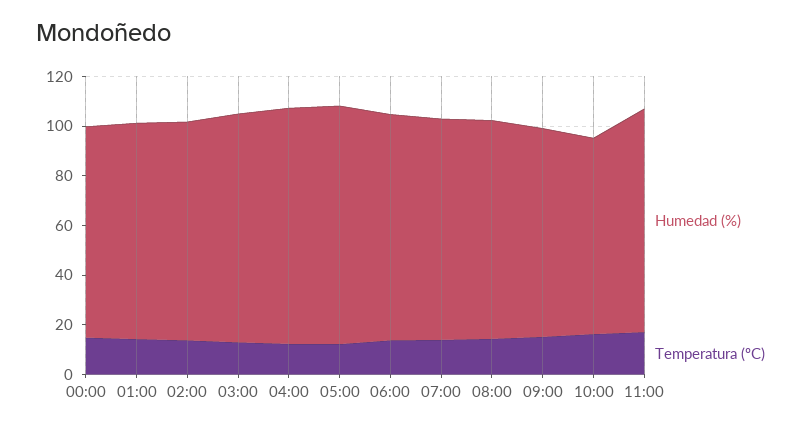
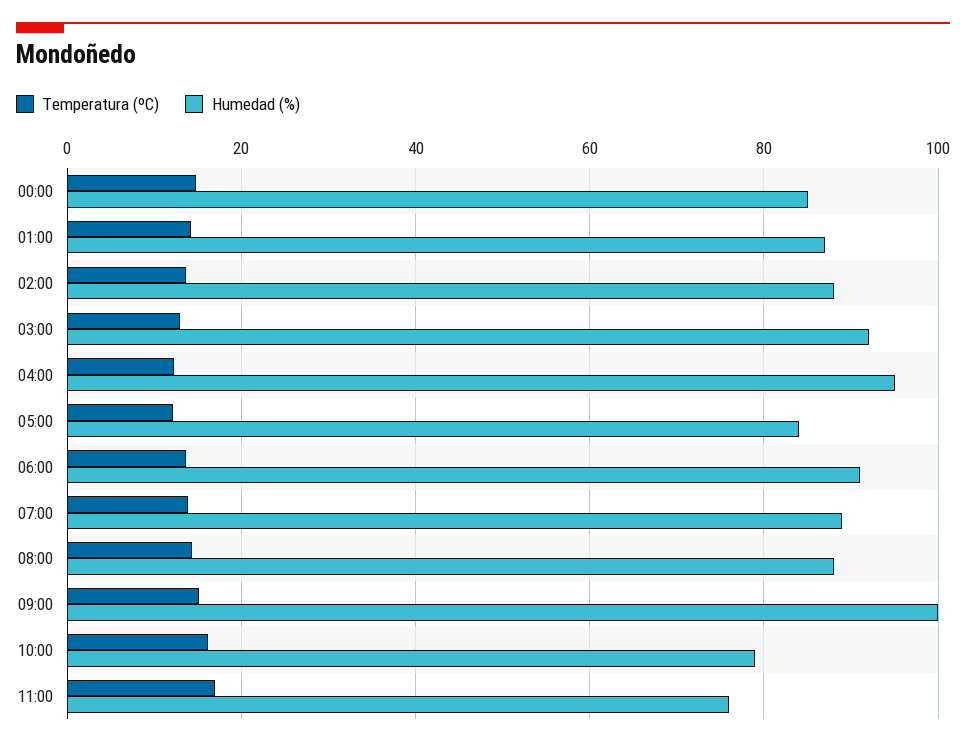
Humedad (%), 05:00: 95 -> 84
Humedad (%), 09:00: 85 -> 100
Humedad (%), 11:00: 90 -> 76

